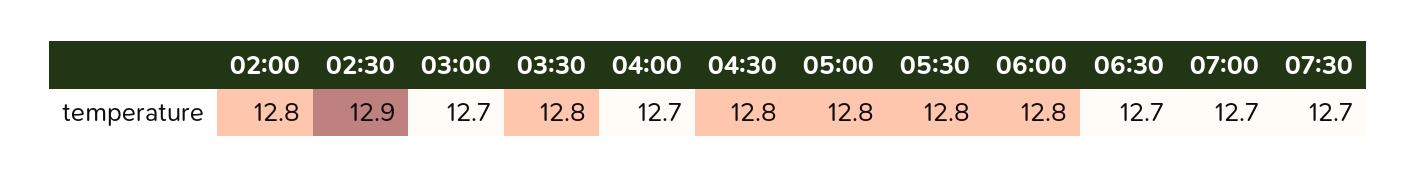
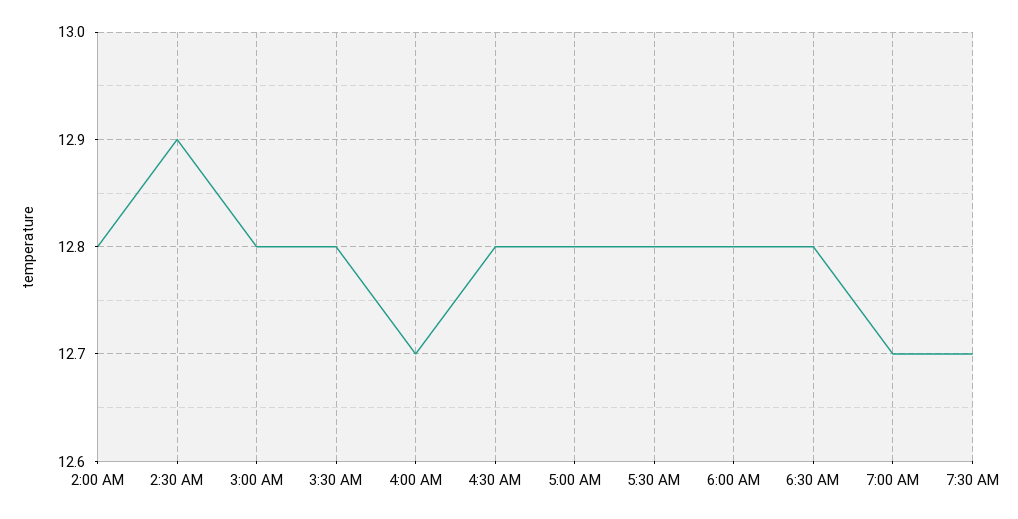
03:00: 12.7 -> 12.8
06:30: 12.7 -> 12.8

